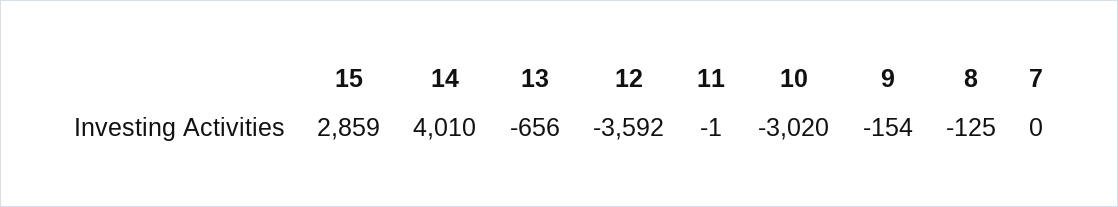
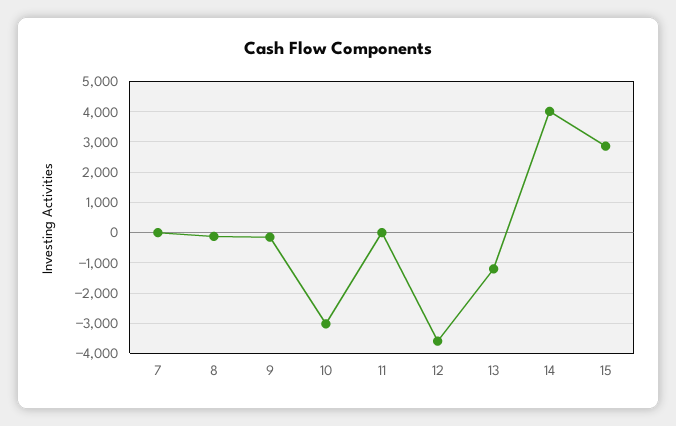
13: -656 -> -1200

